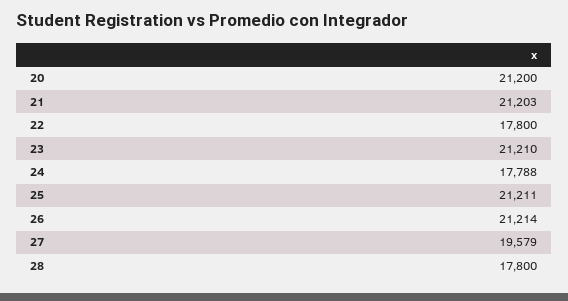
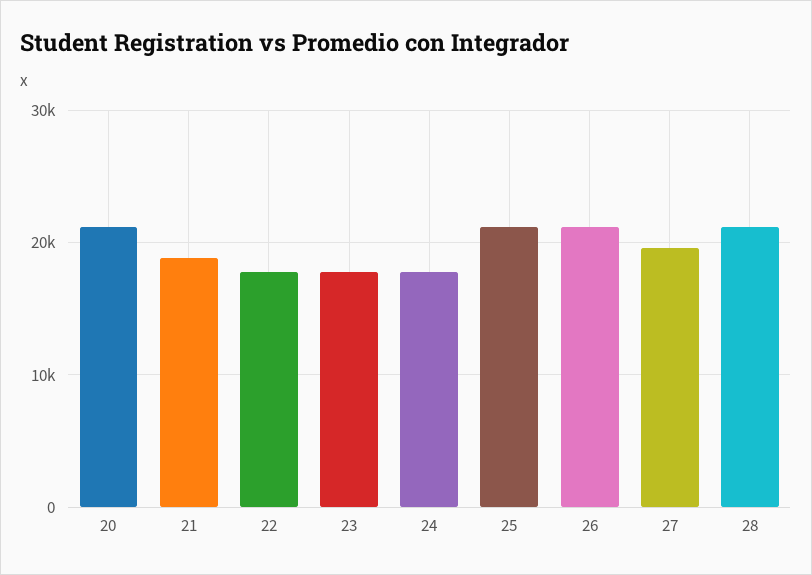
21: 21203 -> 19000
23: 21210 -> 18000
28: 17800 -> 21000

